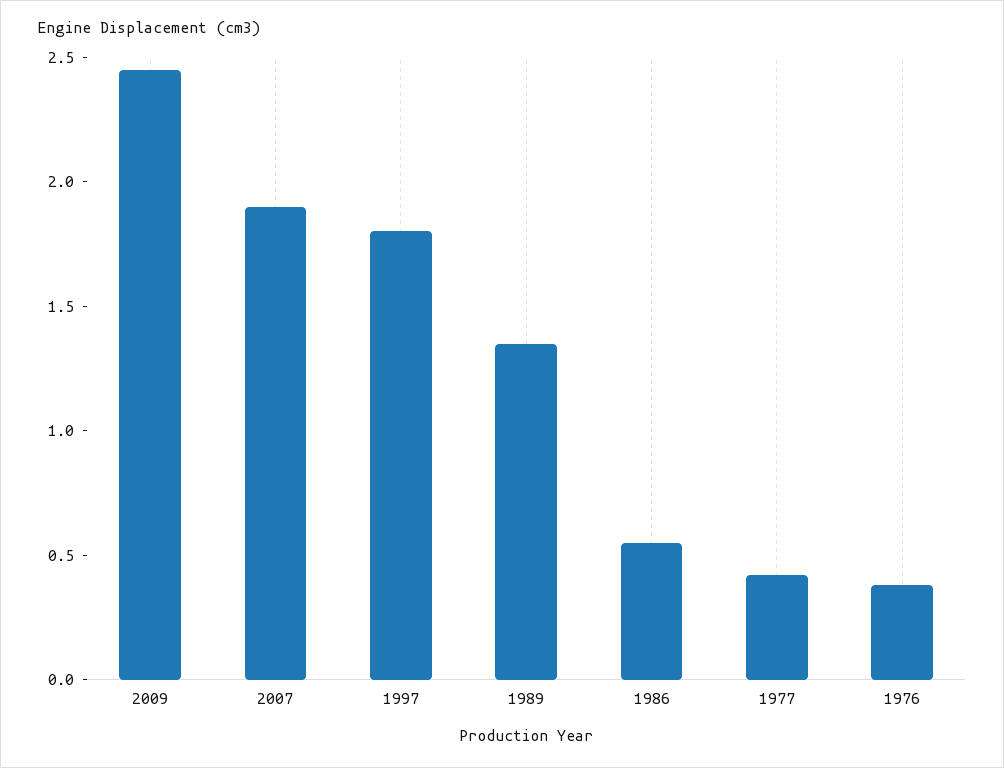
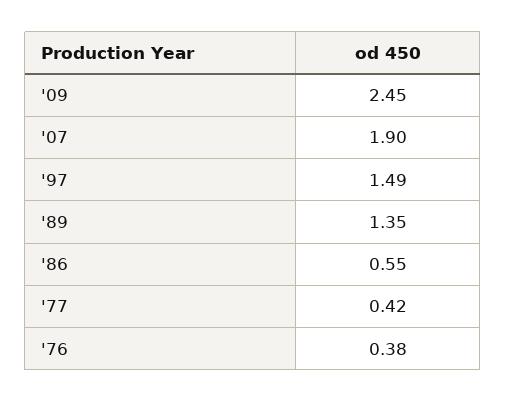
1997: 1.8 -> 1.49

